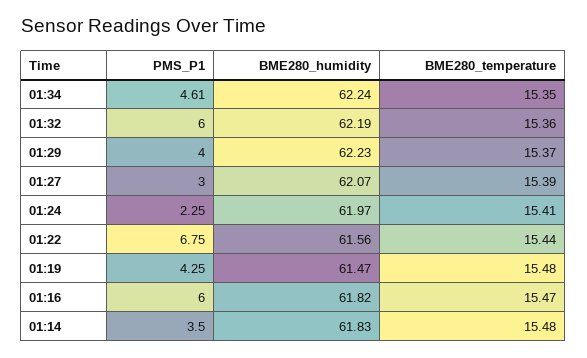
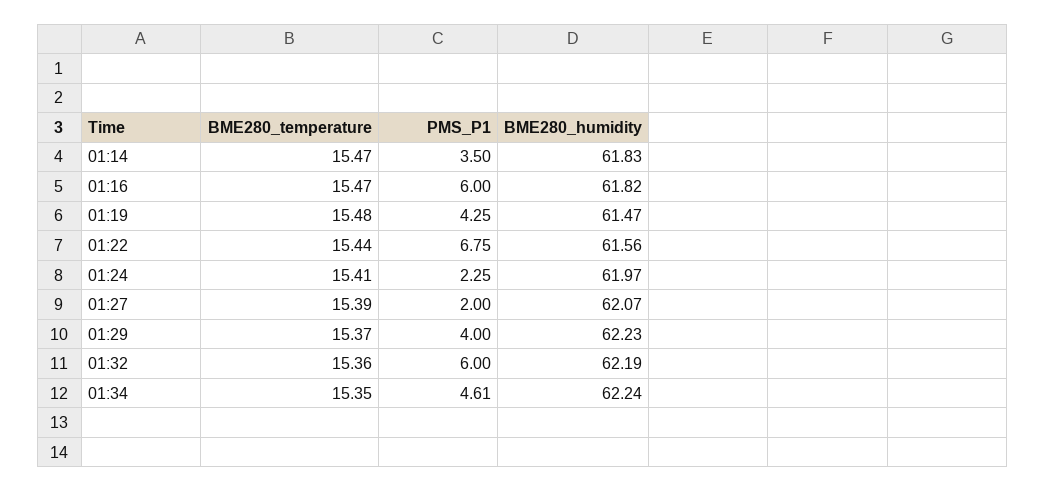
PMS_P1, 01:27: 3 -> 2
BME280_temperature, 01:14: 15.48 -> 15.47

